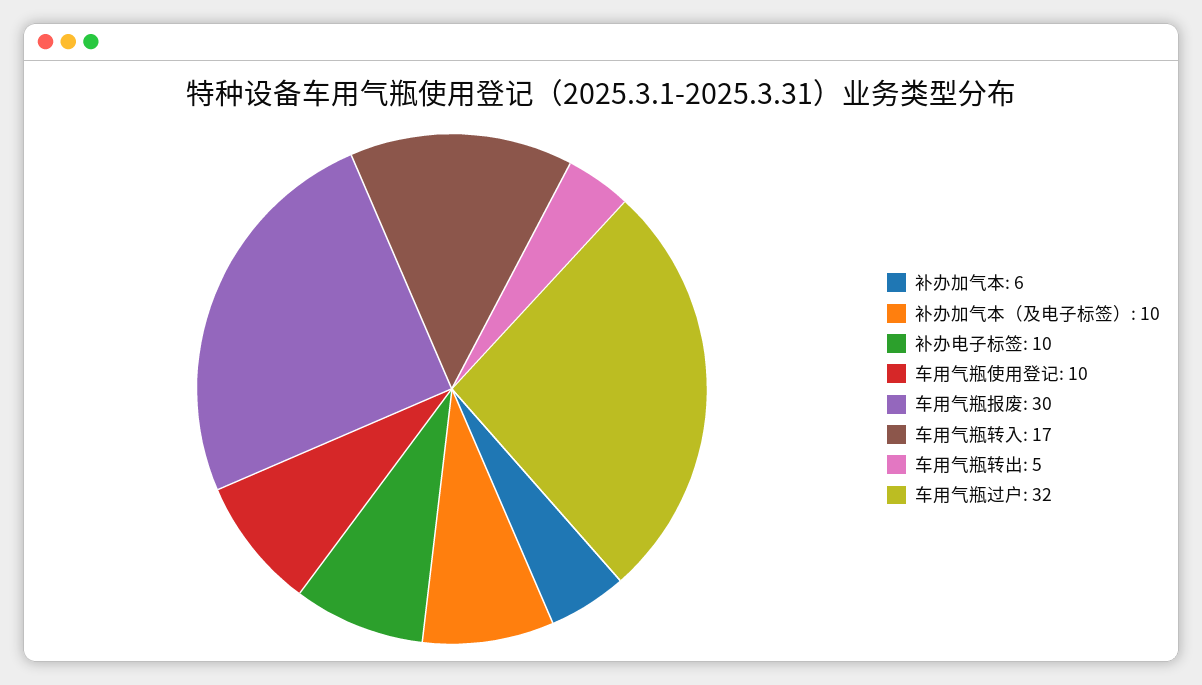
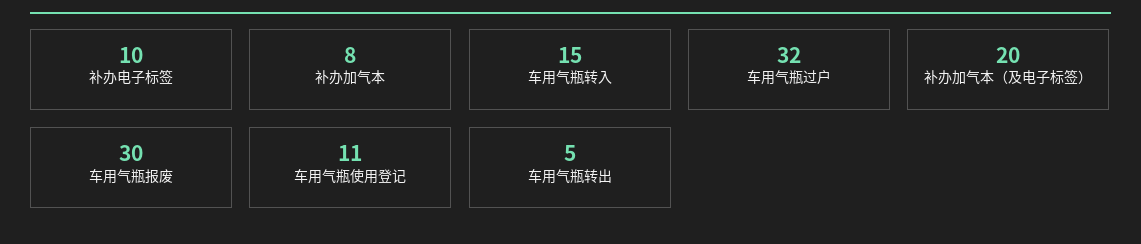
补办加气本: 6 -> 8
补办加气本（及电子标签）: 10 -> 20
车用气瓶使用登记: 10 -> 11
车用气瓶转入: 17 -> 15

